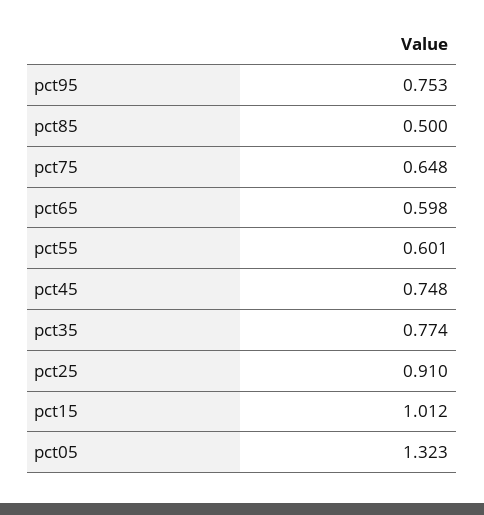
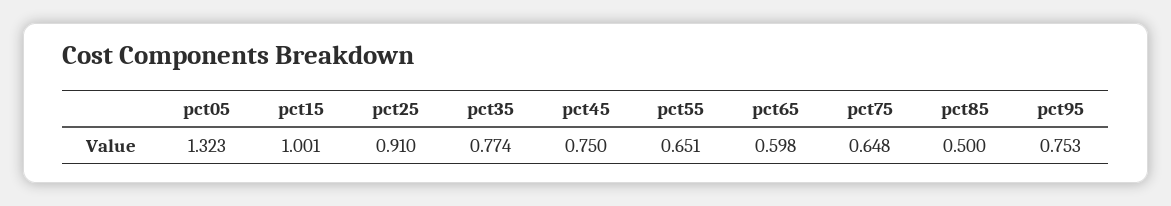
pct55: 0.601 -> 0.651
pct45: 0.748 -> 0.75
pct15: 1.012 -> 1.001

